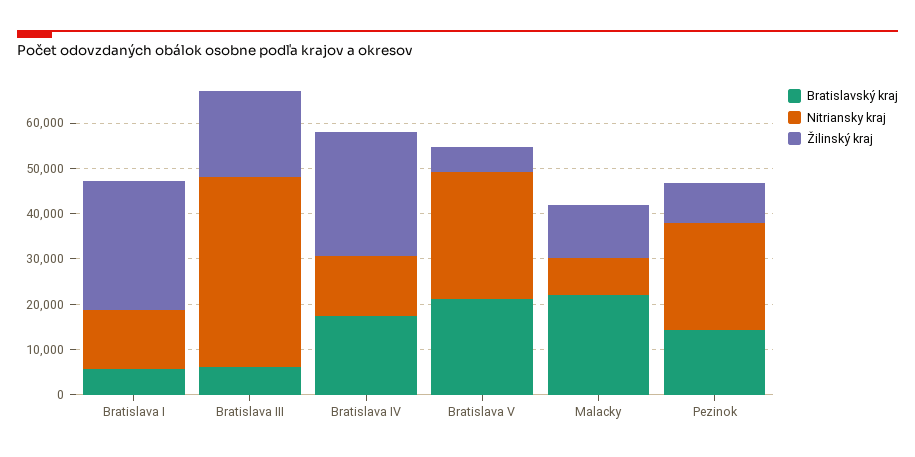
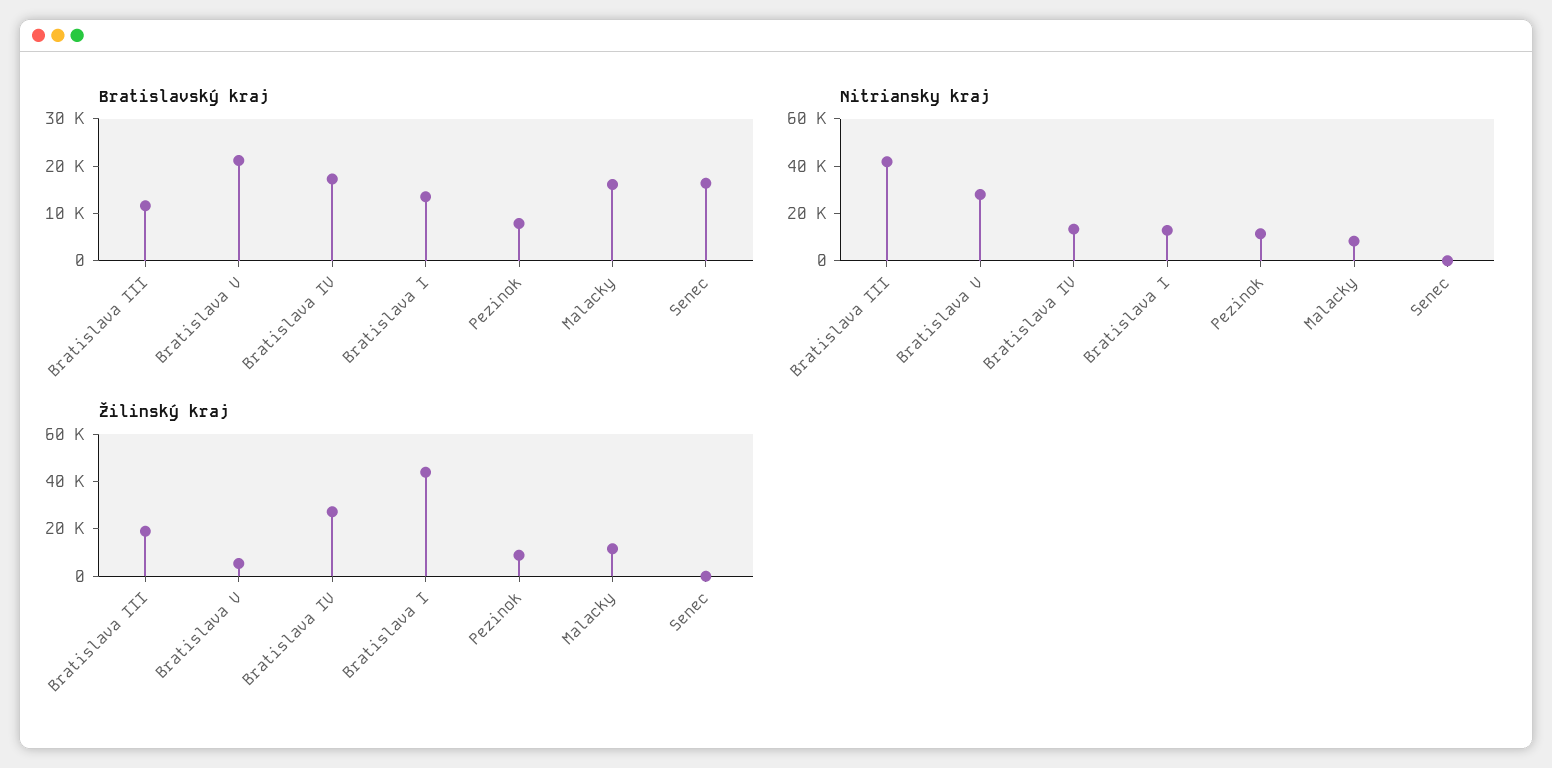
Bratislavský kraj, Bratislava I: 6000 -> 14000
Žilinský kraj, Bratislava I: 28000 -> 45000
Bratislavský kraj, Bratislava III: 6000 -> 12000
Bratislavský kraj, Malacky: 22000 -> 16000
Bratislavský kraj, Pezinok: 14000 -> 8000
Nitriansky kraj, Pezinok: 24000 -> 10000
Bratislavský kraj, Senec: none -> 16000
Nitriansky kraj, Senec: none -> 0
Žilinský kraj, Senec: none -> 0

